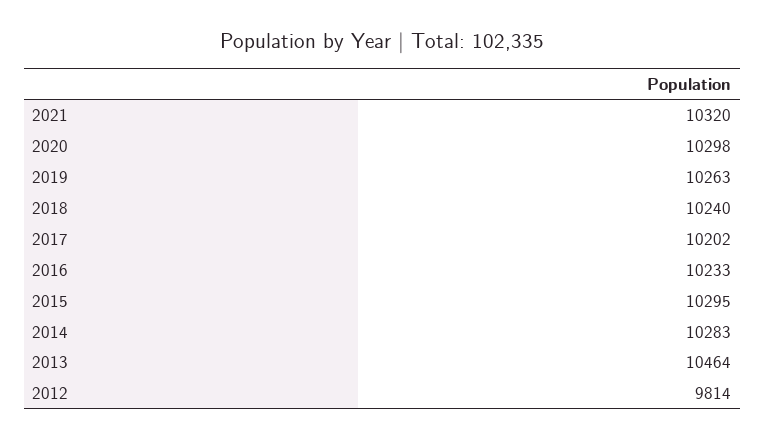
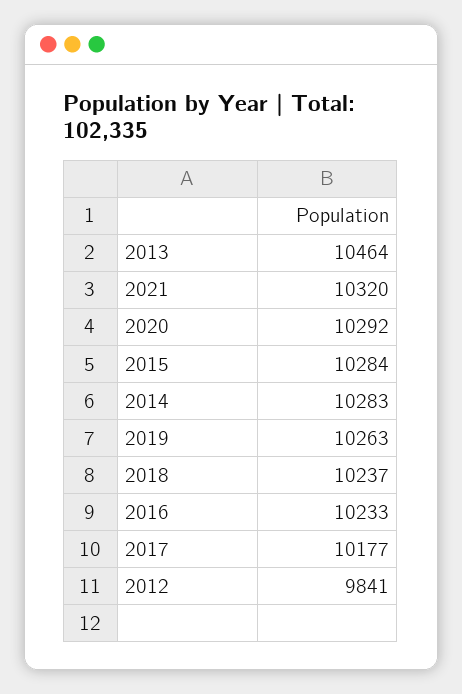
2020: 10298 -> 10292
2018: 10240 -> 10237
2017: 10202 -> 10177
2015: 10295 -> 10284
2012: 9814 -> 9841

